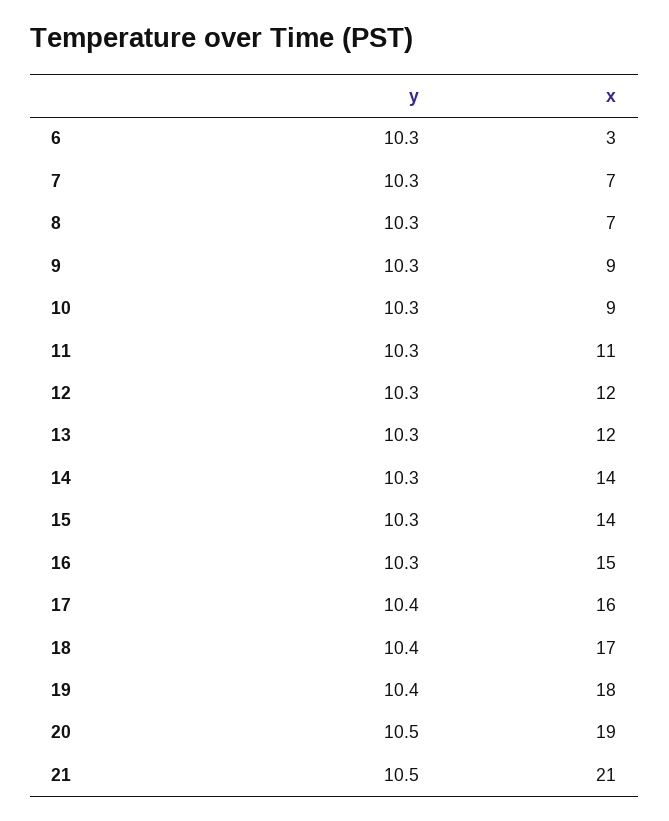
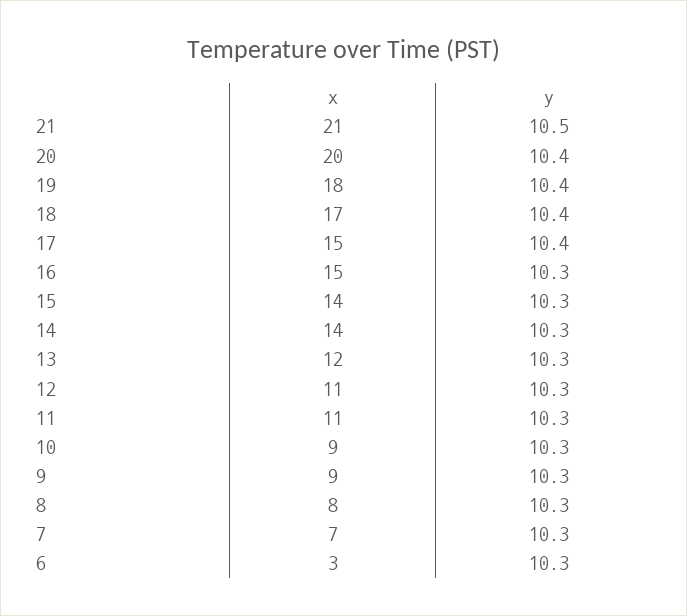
x, 8: 7 -> 8
x, 12: 12 -> 11
x, 17: 16 -> 15
y, 20: 10.5 -> 10.4
x, 20: 19 -> 20

